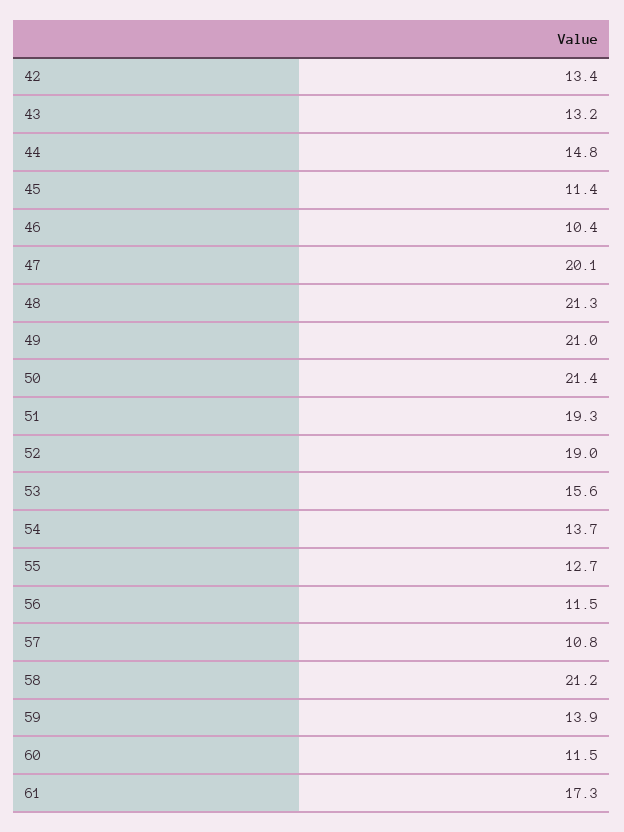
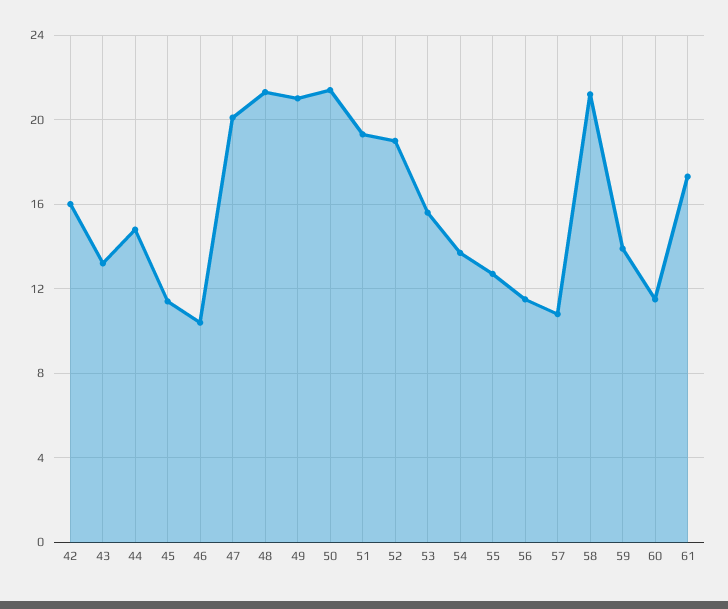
42: 13.4 -> 16

